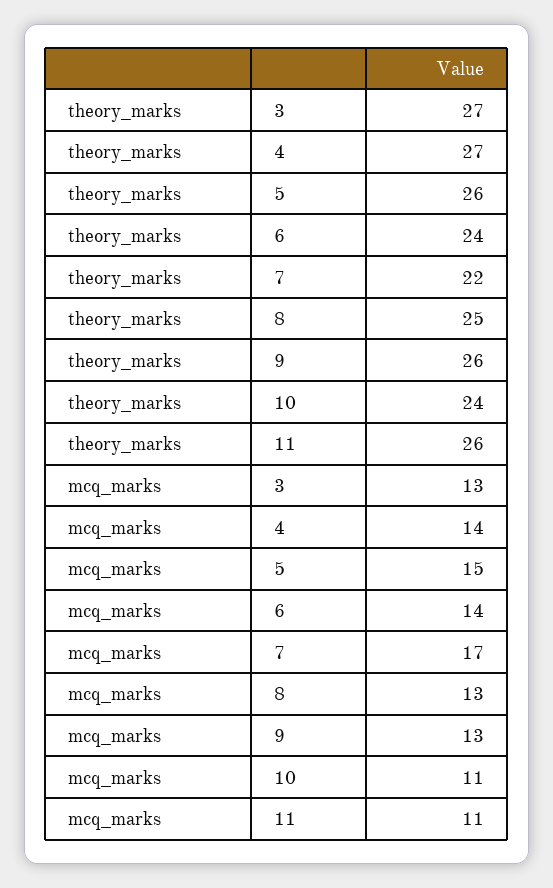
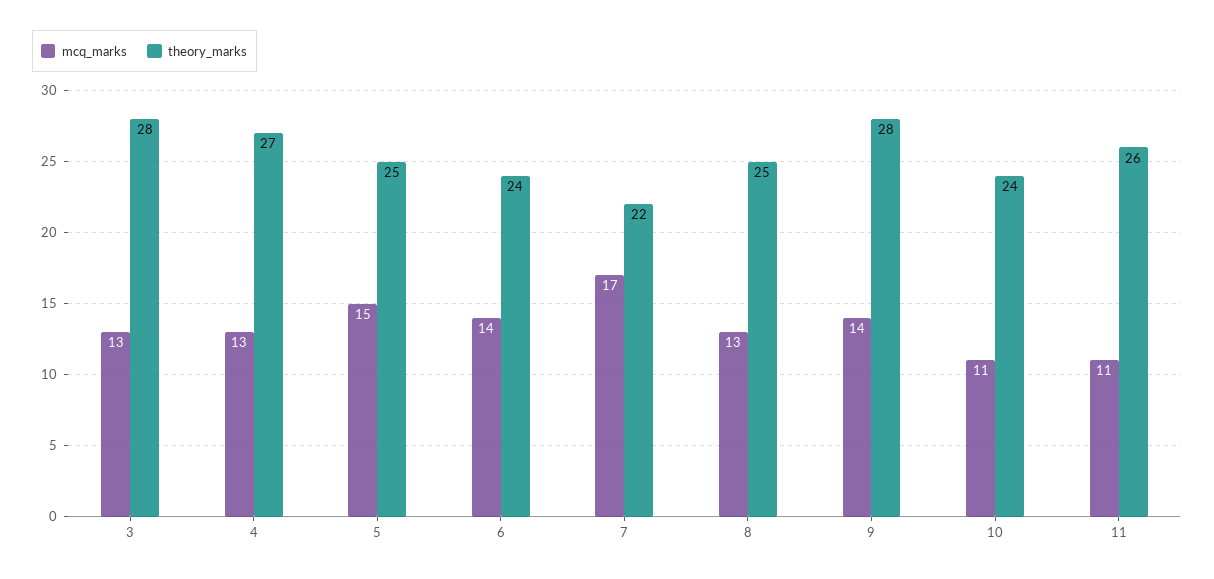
theory_marks, 3: 27 -> 28
theory_marks, 5: 26 -> 25
theory_marks, 9: 26 -> 28
mcq_marks, 4: 14 -> 13
mcq_marks, 9: 13 -> 14

